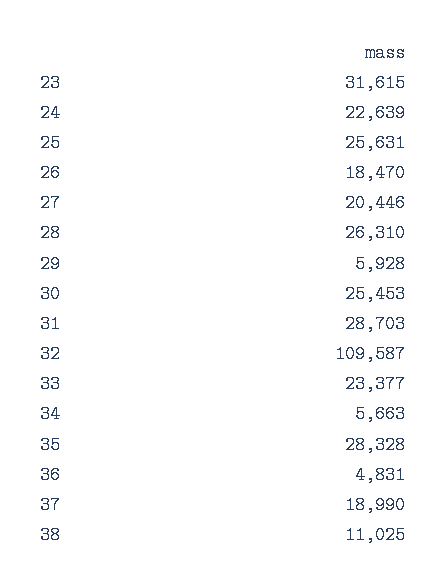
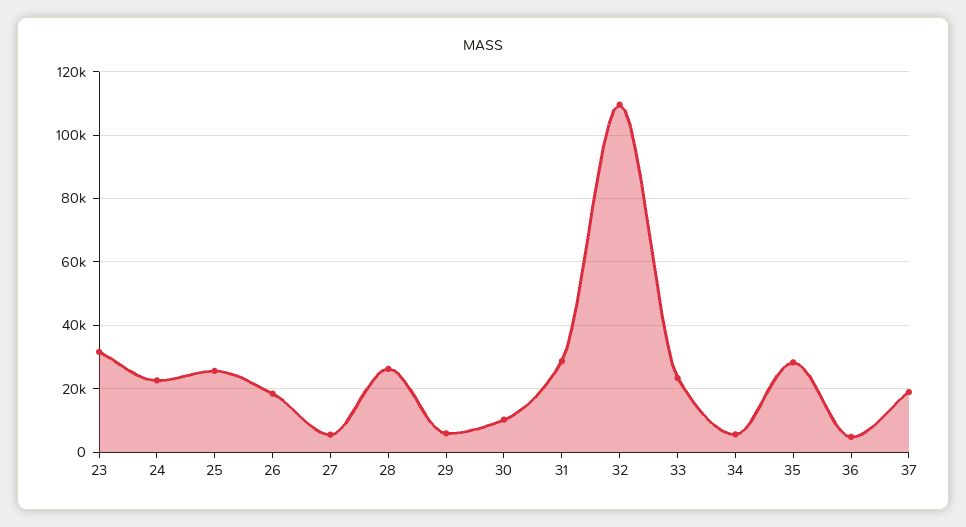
27: 20446 -> 6000
30: 25453 -> 10000
38: 11025 -> none

